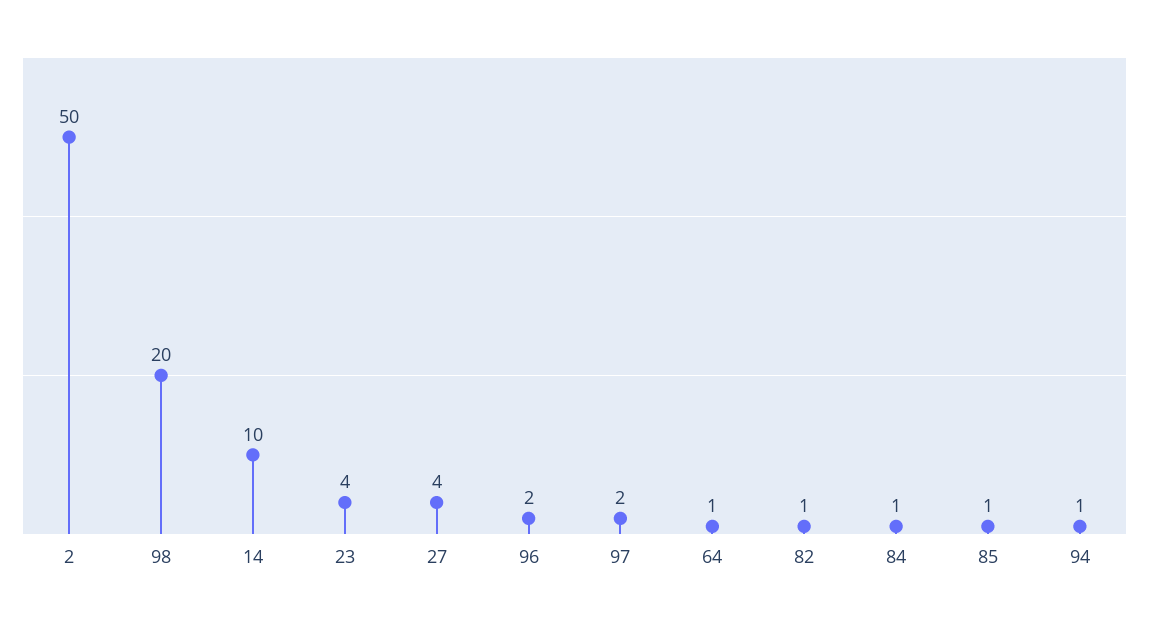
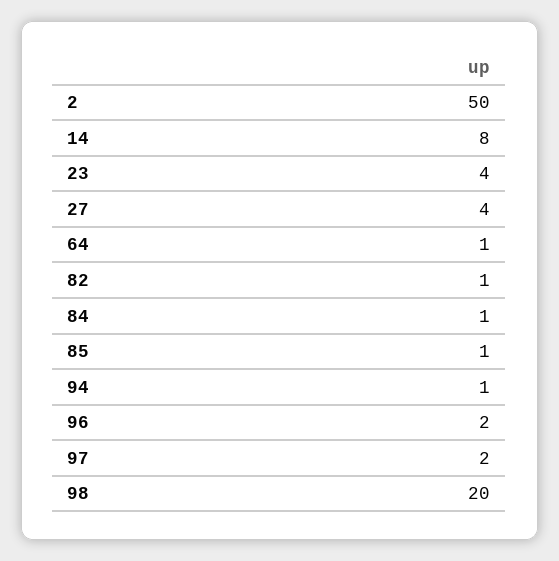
14: 10 -> 8

